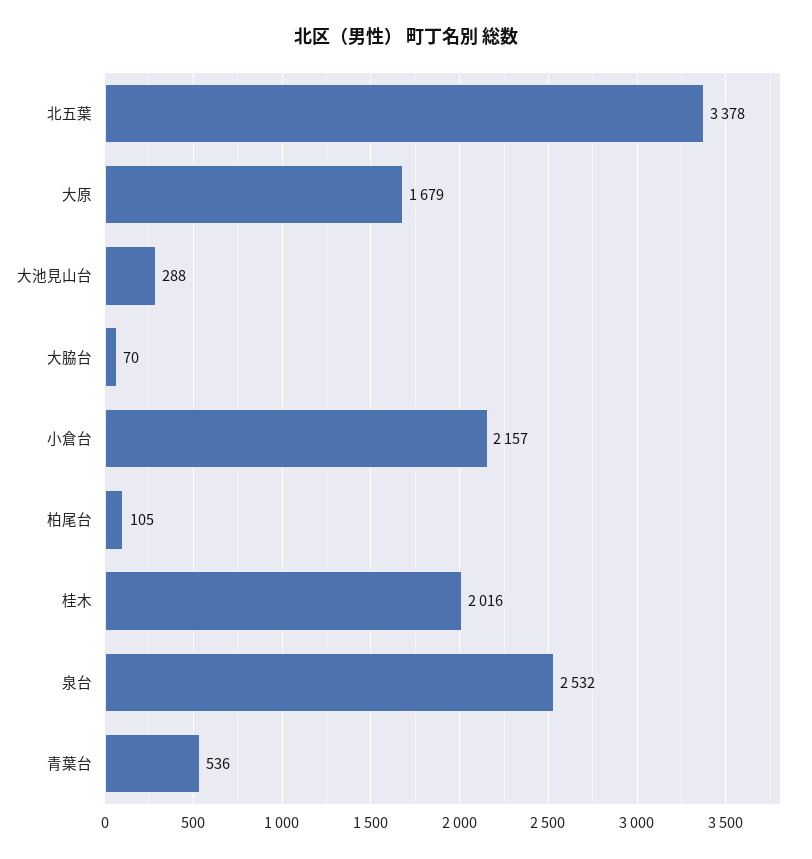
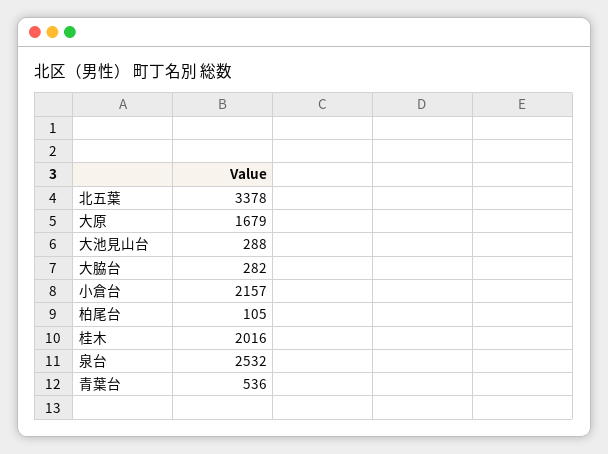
大脇台: 70 -> 282

